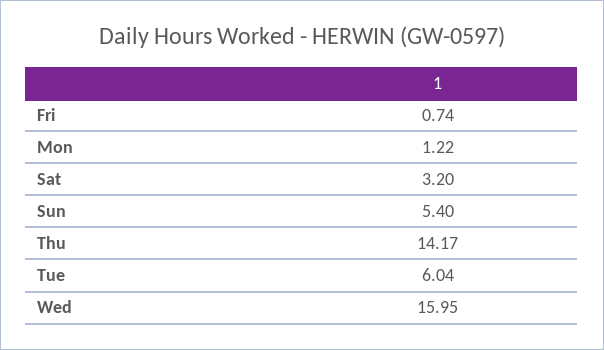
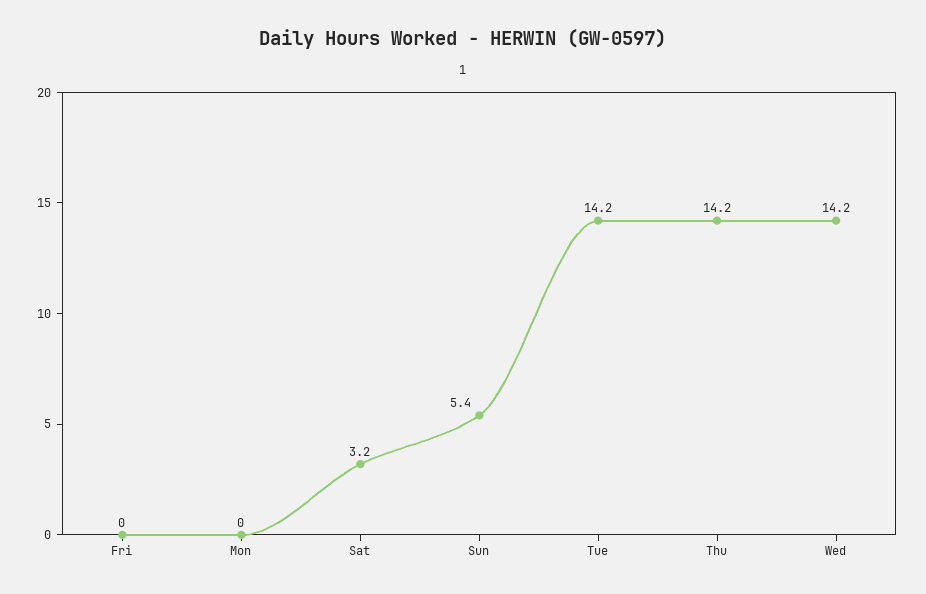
Fri: 0.74 -> 0
Mon: 1.22 -> 0
Tue: 6.04 -> 14.2
Wed: 15.95 -> 14.2

